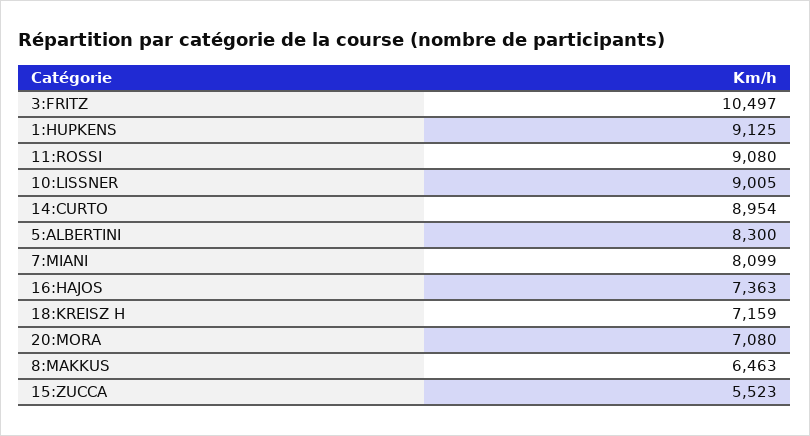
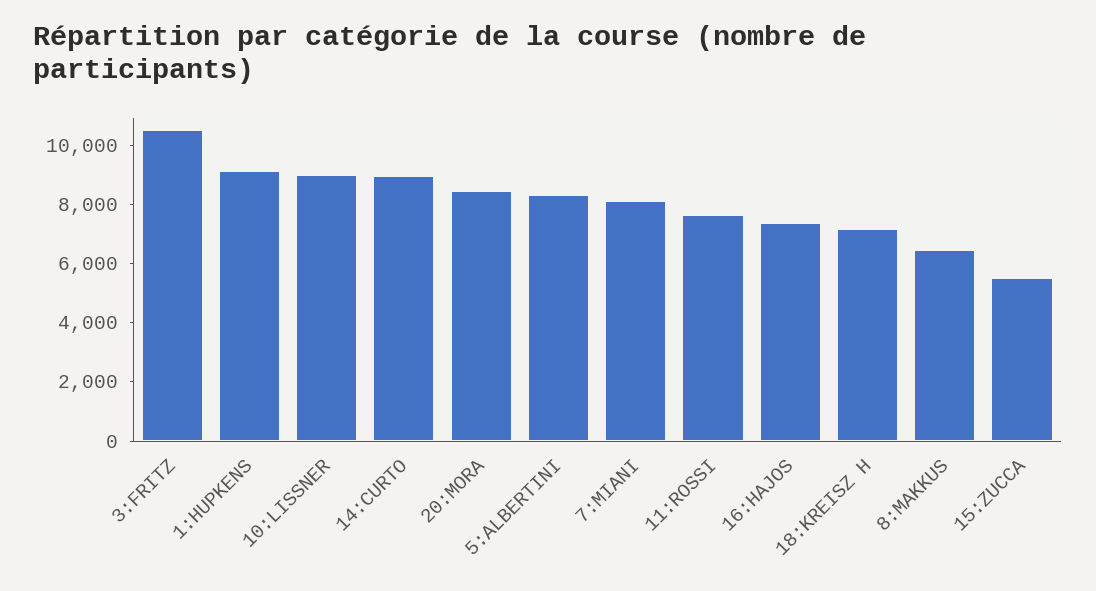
11:ROSSI: 9080 -> 7500
20:MORA: 7080 -> 8500

